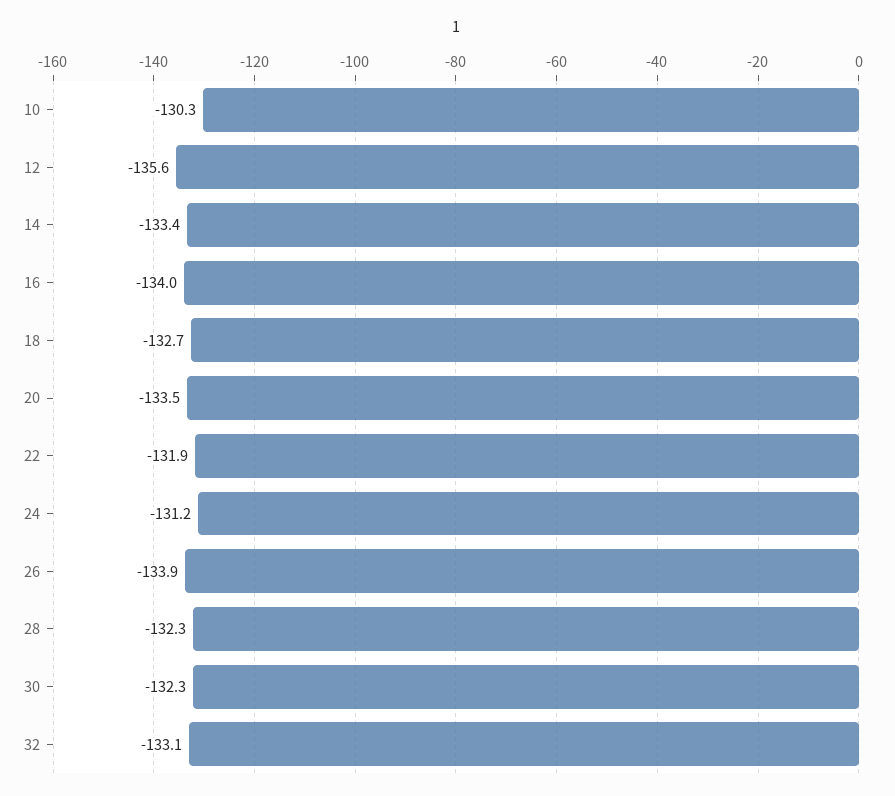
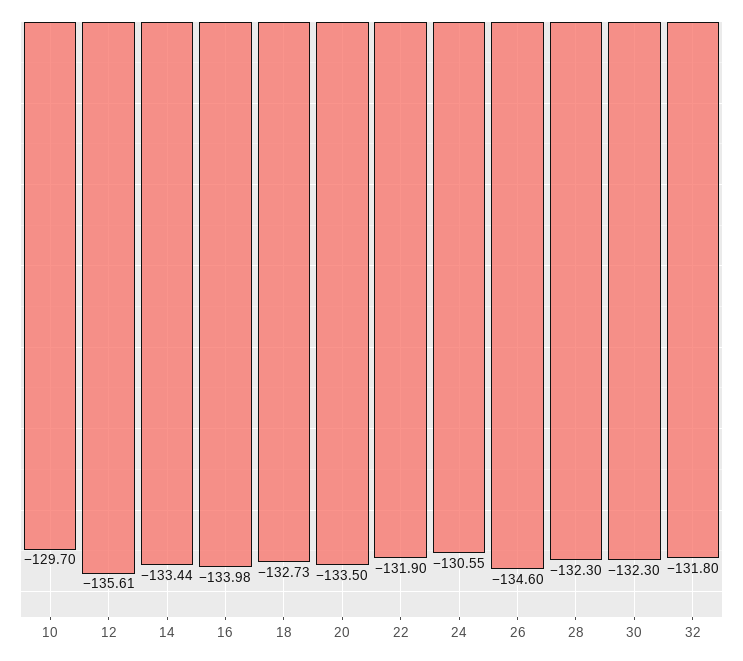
10: -130.3 -> -129.7
24: -131.2 -> -130.55
26: -133.9 -> -134.6
32: -133.1 -> -131.8

